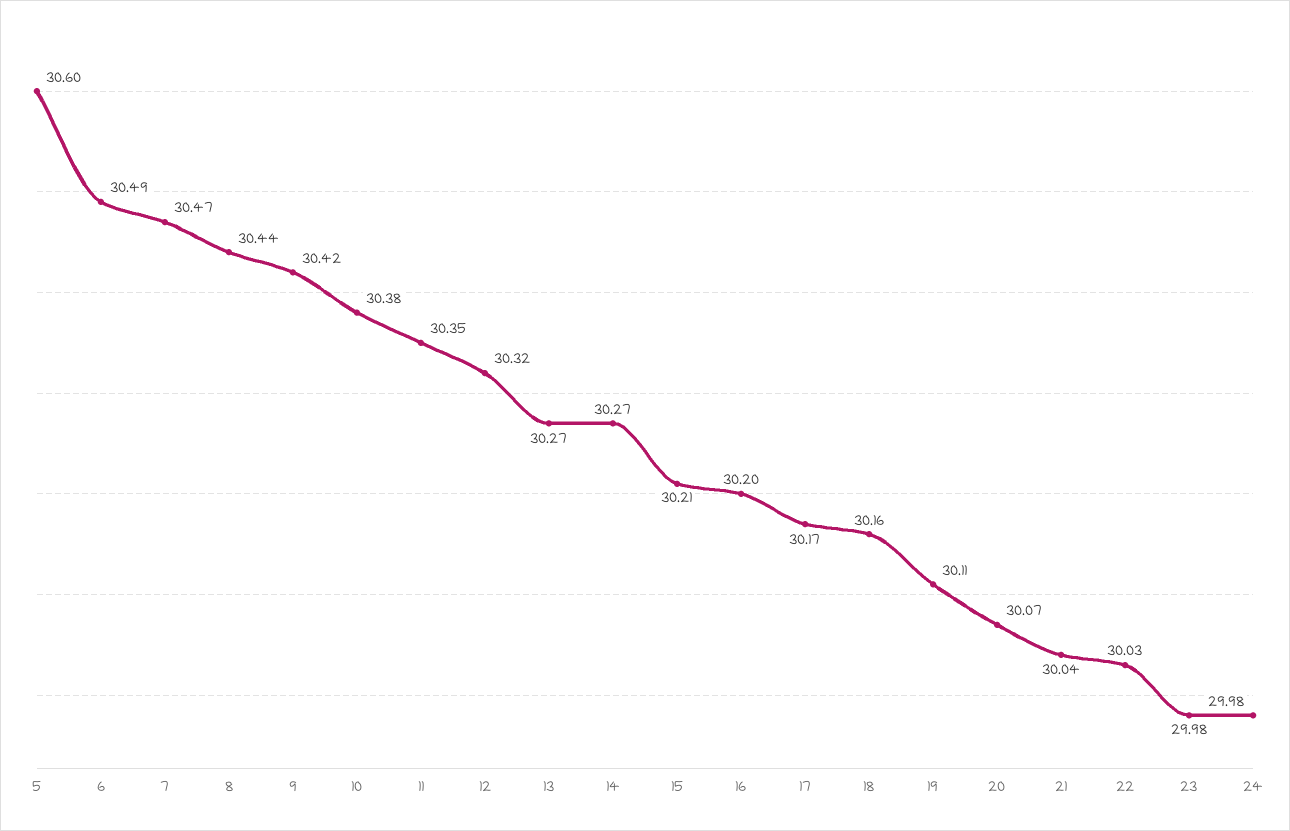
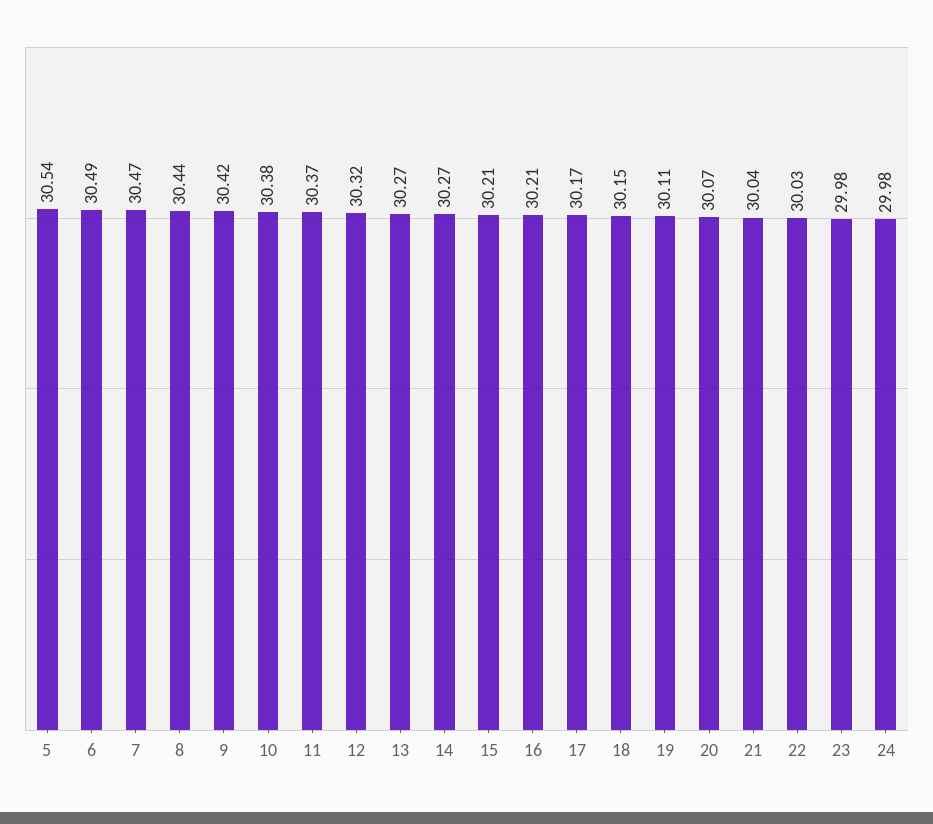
5: 30.6 -> 30.54
11: 30.35 -> 30.37
16: 30.2 -> 30.21
18: 30.16 -> 30.15

